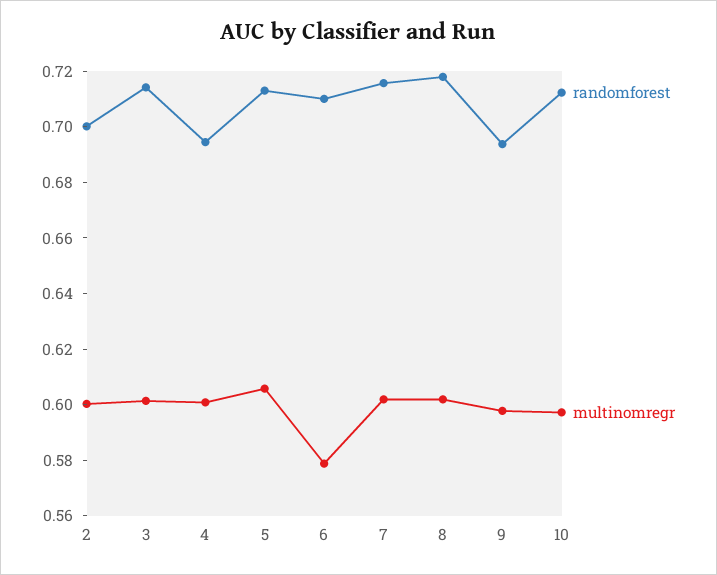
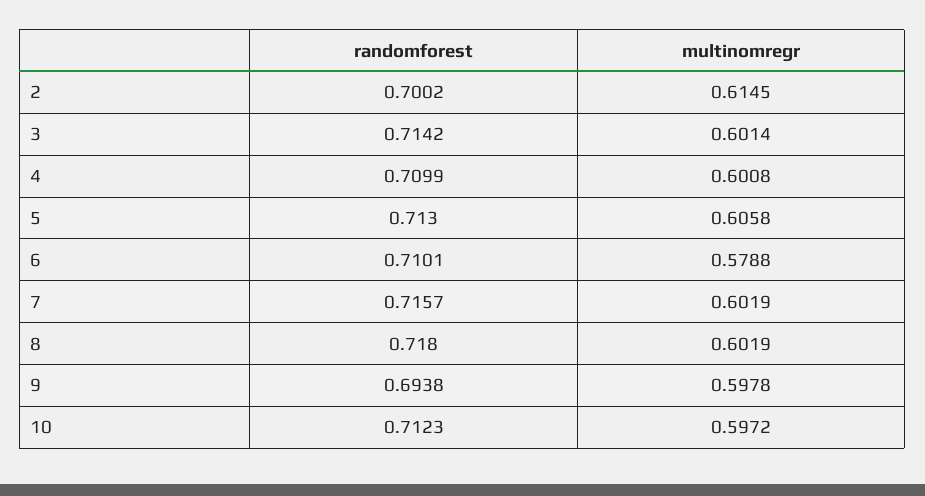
multinomregr, 2: 0.6 -> 0.6145
randomforest, 4: 0.695 -> 0.7099

